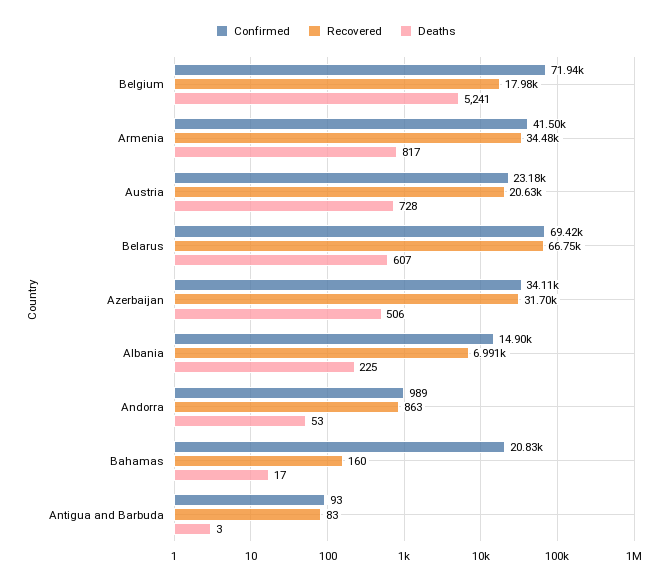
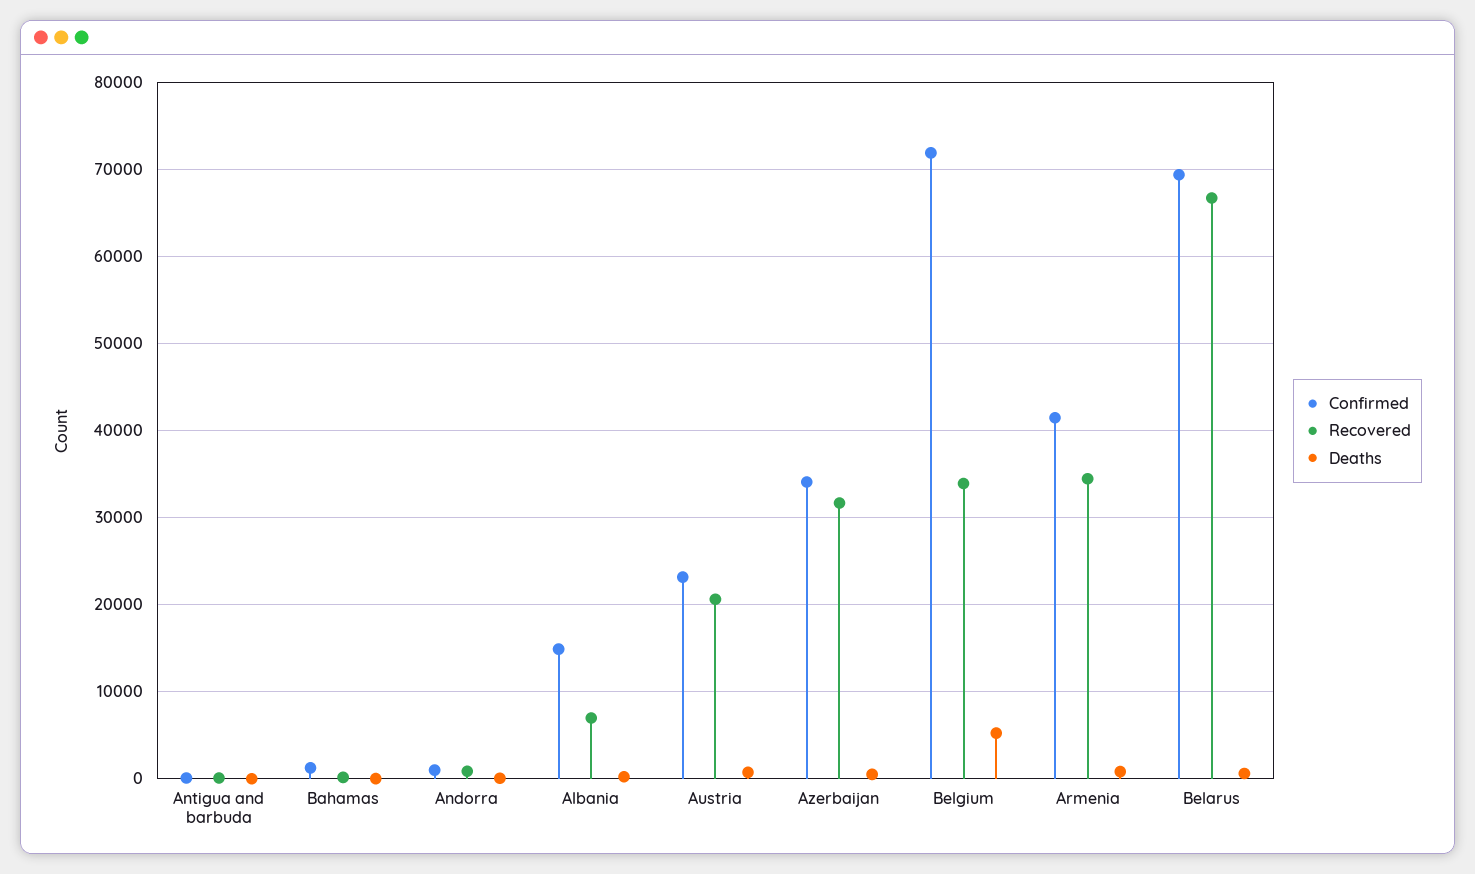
Recovered, Belgium: 17980 -> 34000
Confirmed, Bahamas: 20830 -> 1000

